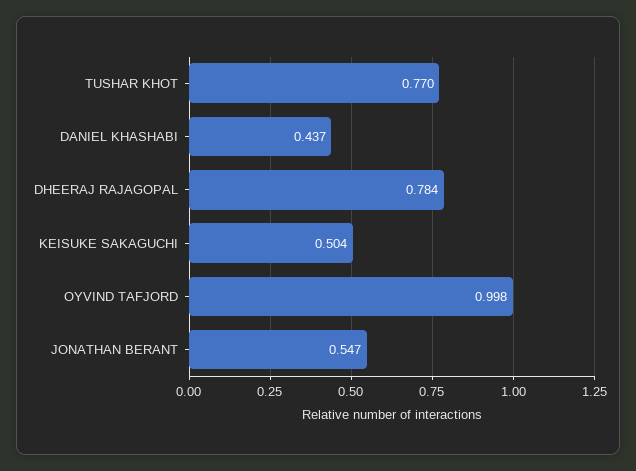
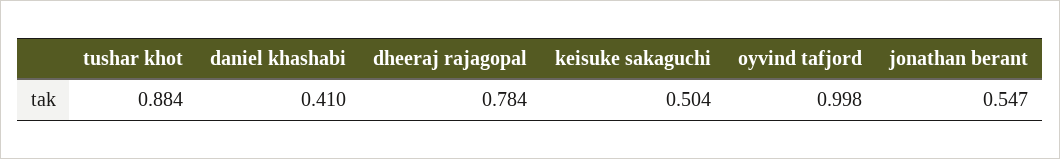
TUSHAR KHOT: 0.77 -> 0.884
DANIEL KHASHABI: 0.437 -> 0.41

